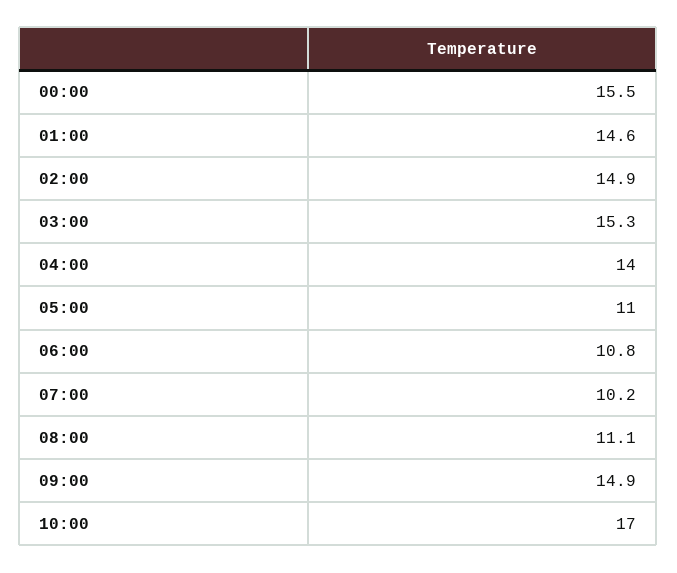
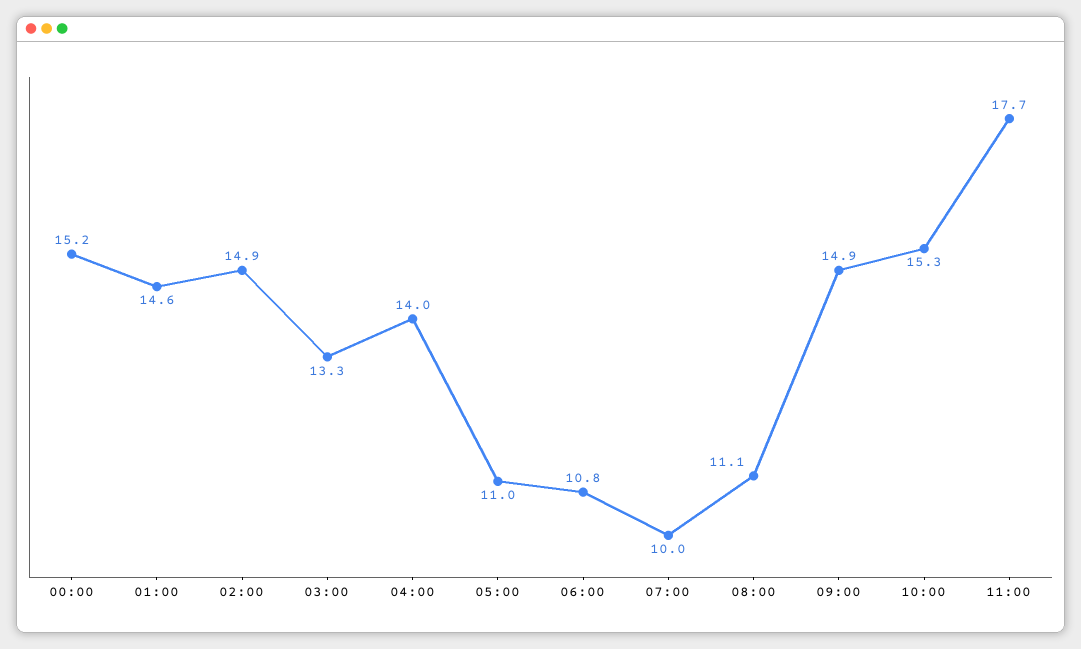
00:00: 15.5 -> 15.2
03:00: 15.3 -> 13.3
07:00: 10.2 -> 10
10:00: 17 -> 15.3
11:00: none -> 17.7

